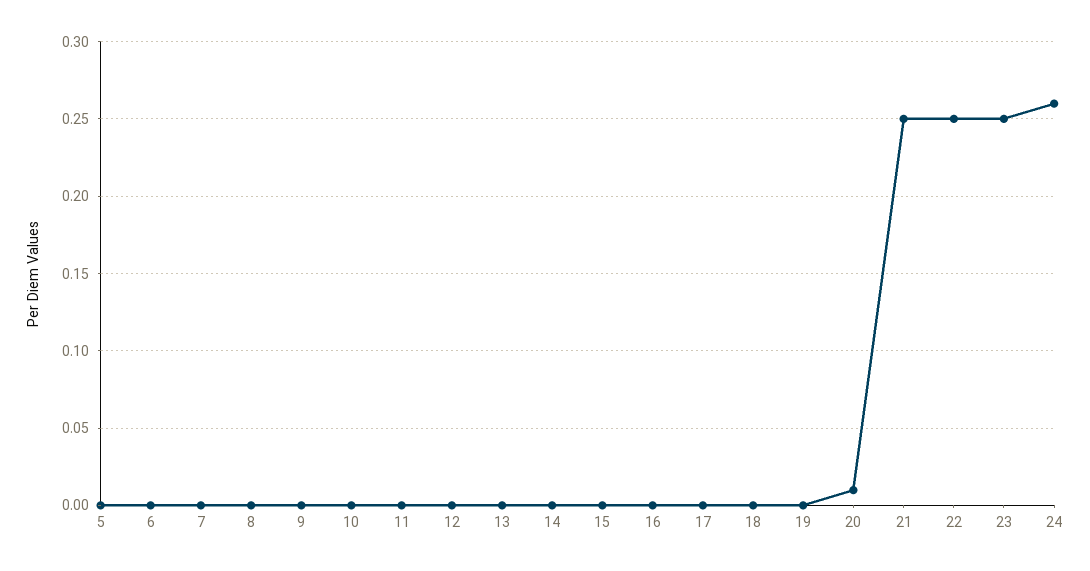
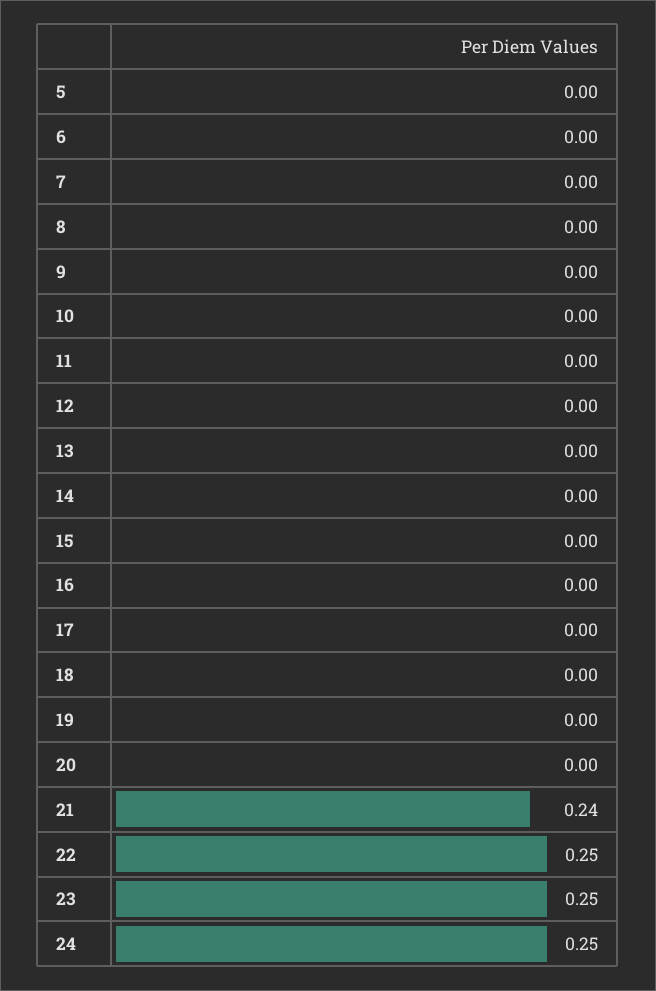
20: 0.01 -> 0
21: 0.25 -> 0.24
24: 0.26 -> 0.25

